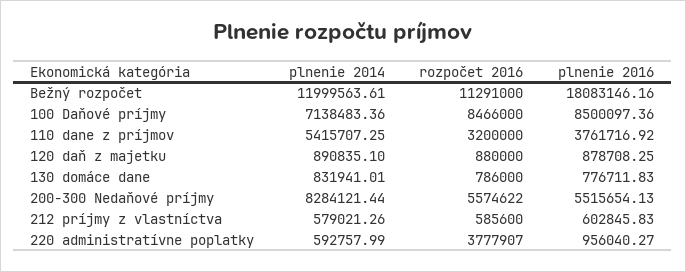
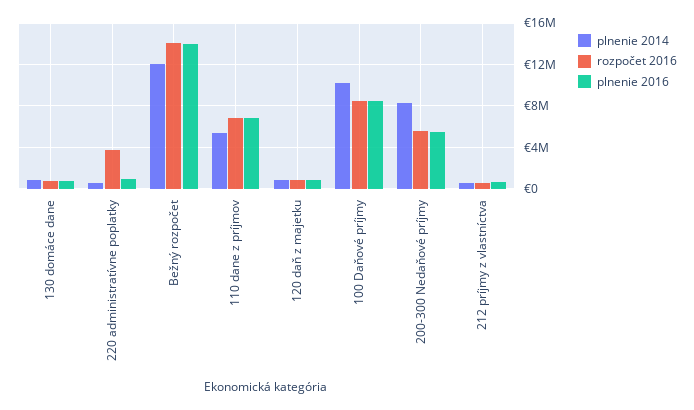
rozpočet 2016, Bežný rozpočet: 11291000 -> 14000000
plnenie 2016, Bežný rozpočet: 18083146.16 -> 14000000
plnenie 2014, 100 Daňové príjmy: 7138483.36 -> 10000000
rozpočet 2016, 110 dane z príjmov: 3200000 -> 7000000
plnenie 2016, 110 dane z príjmov: 3761716.92 -> 7000000

